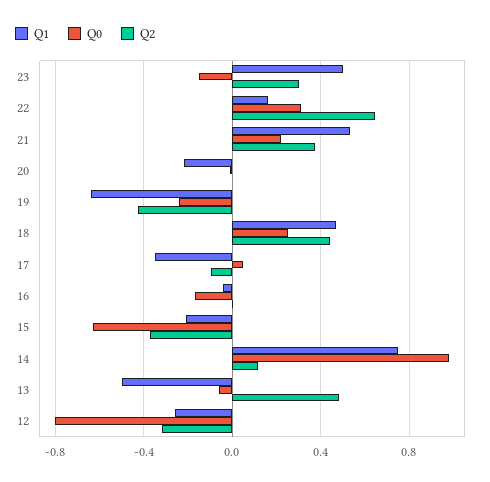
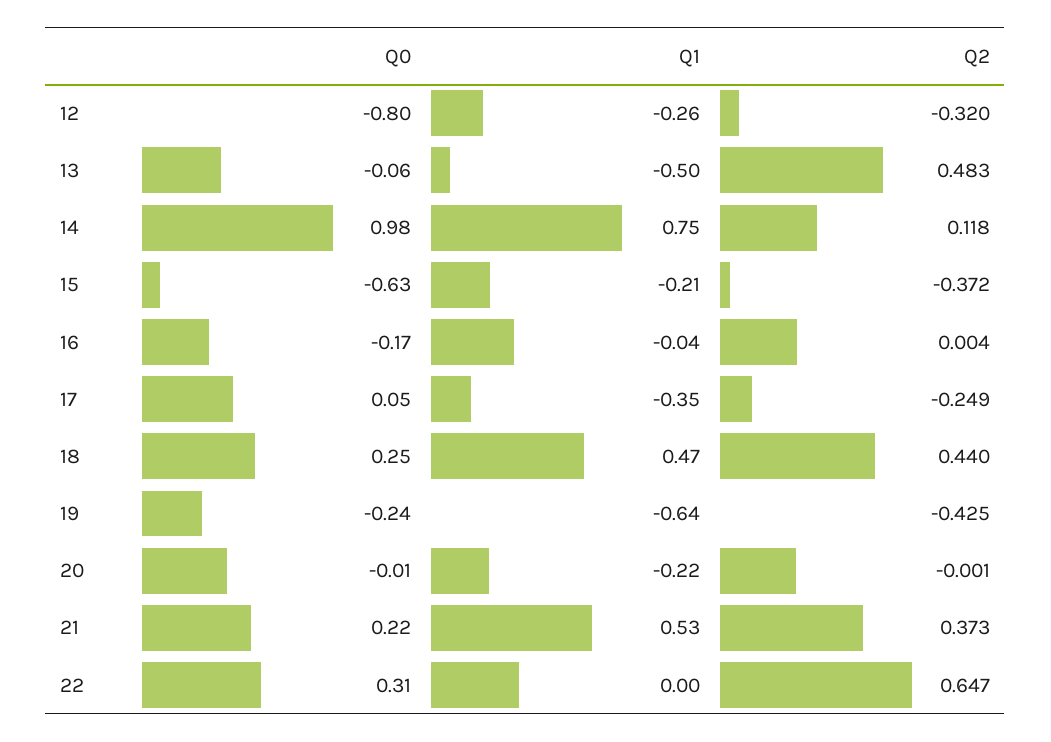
Q1, 23: 0.5 -> none
Q0, 23: -0.15 -> none
Q2, 23: 0.3 -> none
Q1, 22: 0.15 -> 0
Q2, 17: -0.1 -> -0.249

